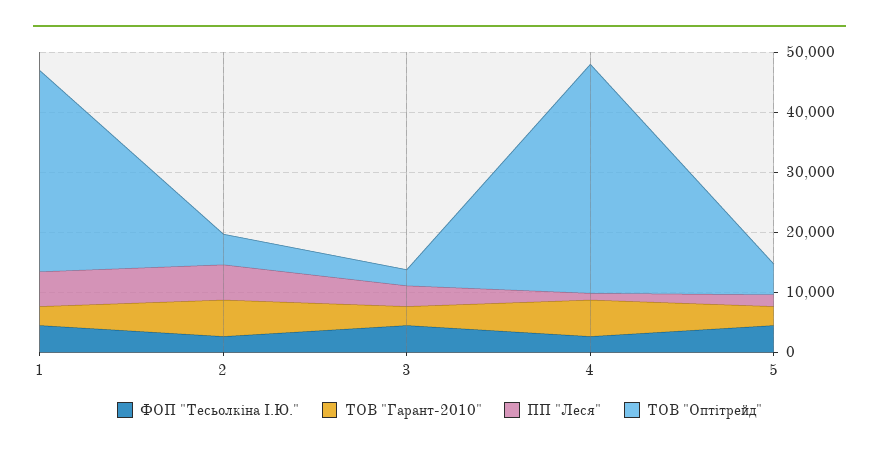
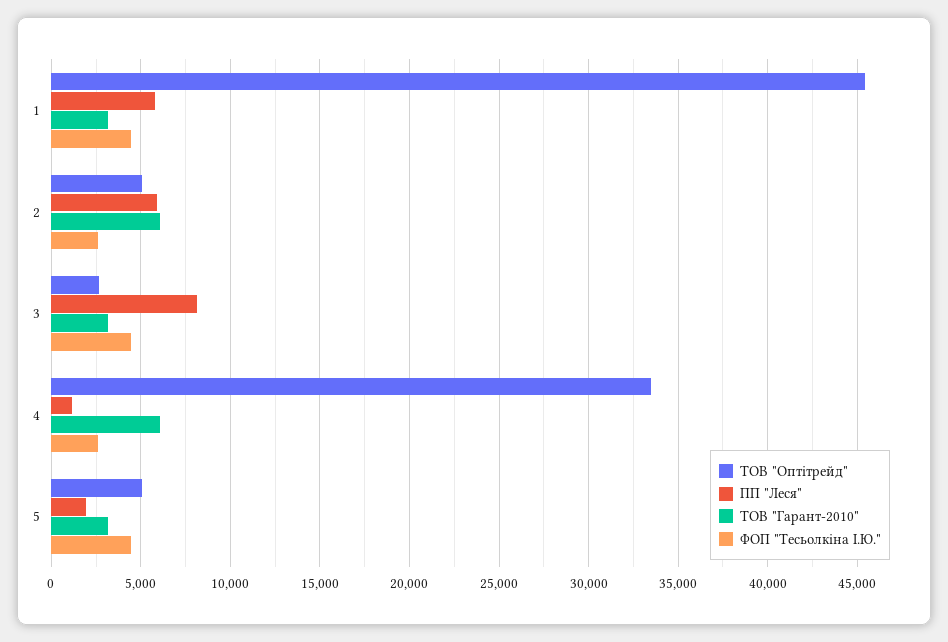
ТОВ "Оптітрейд", 1: 34000 -> 45500
ПП "Леся", 3: 4000 -> 8000
ТОВ "Оптітрейд", 4: 38000 -> 33500

